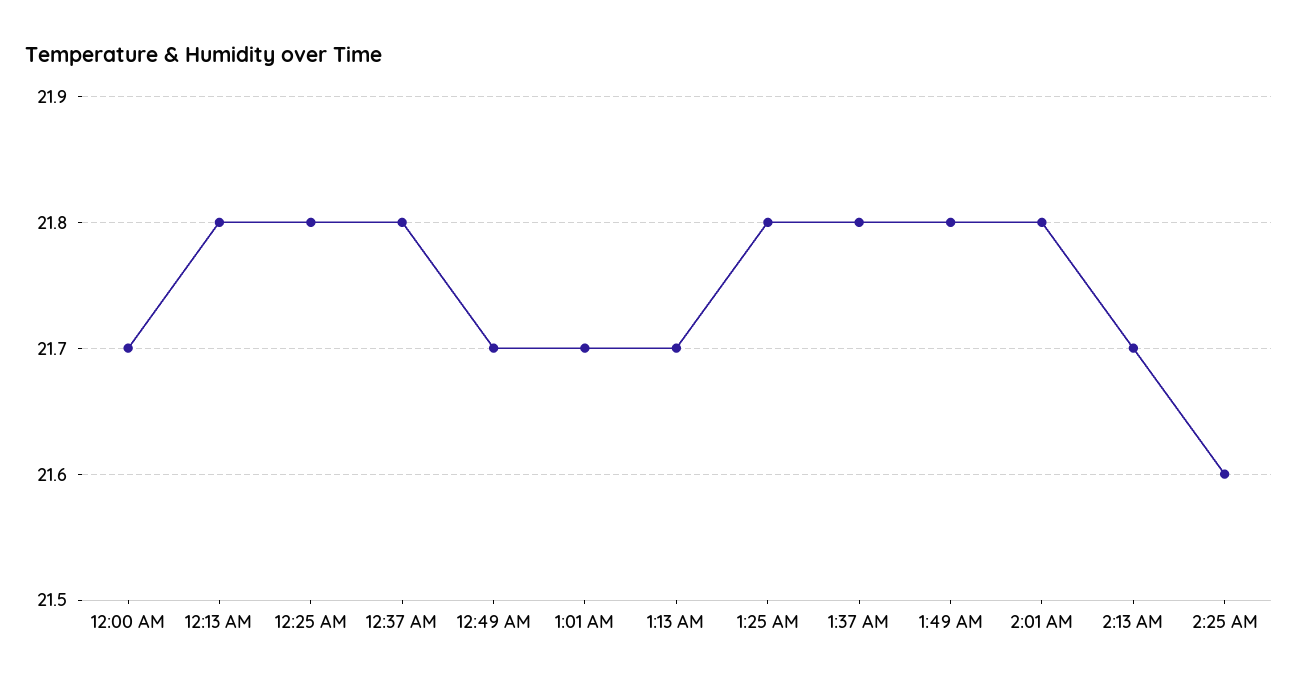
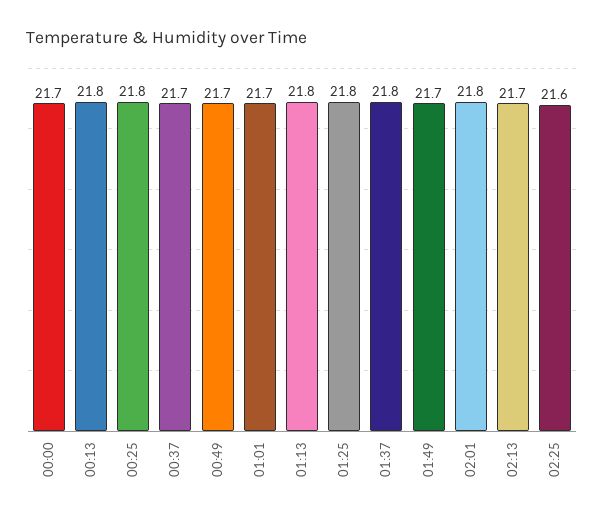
12:37 AM: 21.8 -> 21.7
1:13 AM: 21.7 -> 21.8
1:49 AM: 21.8 -> 21.7

